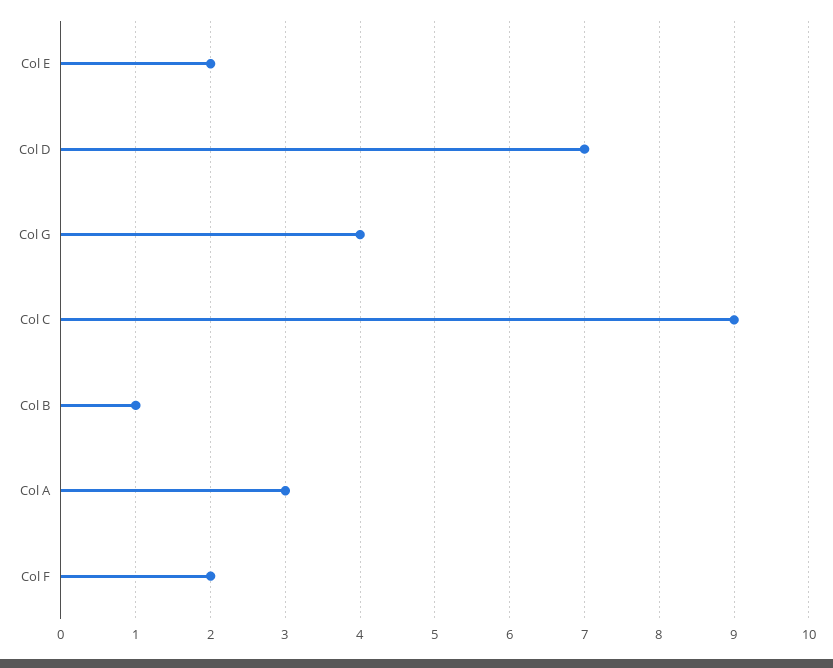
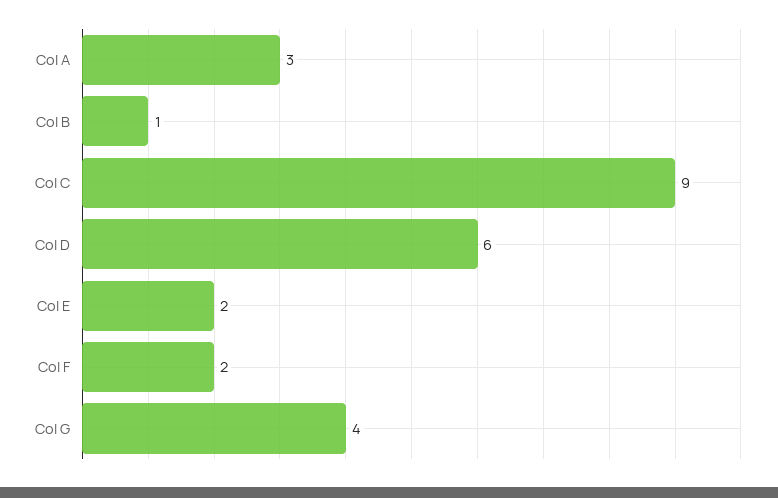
Col D: 7 -> 6

